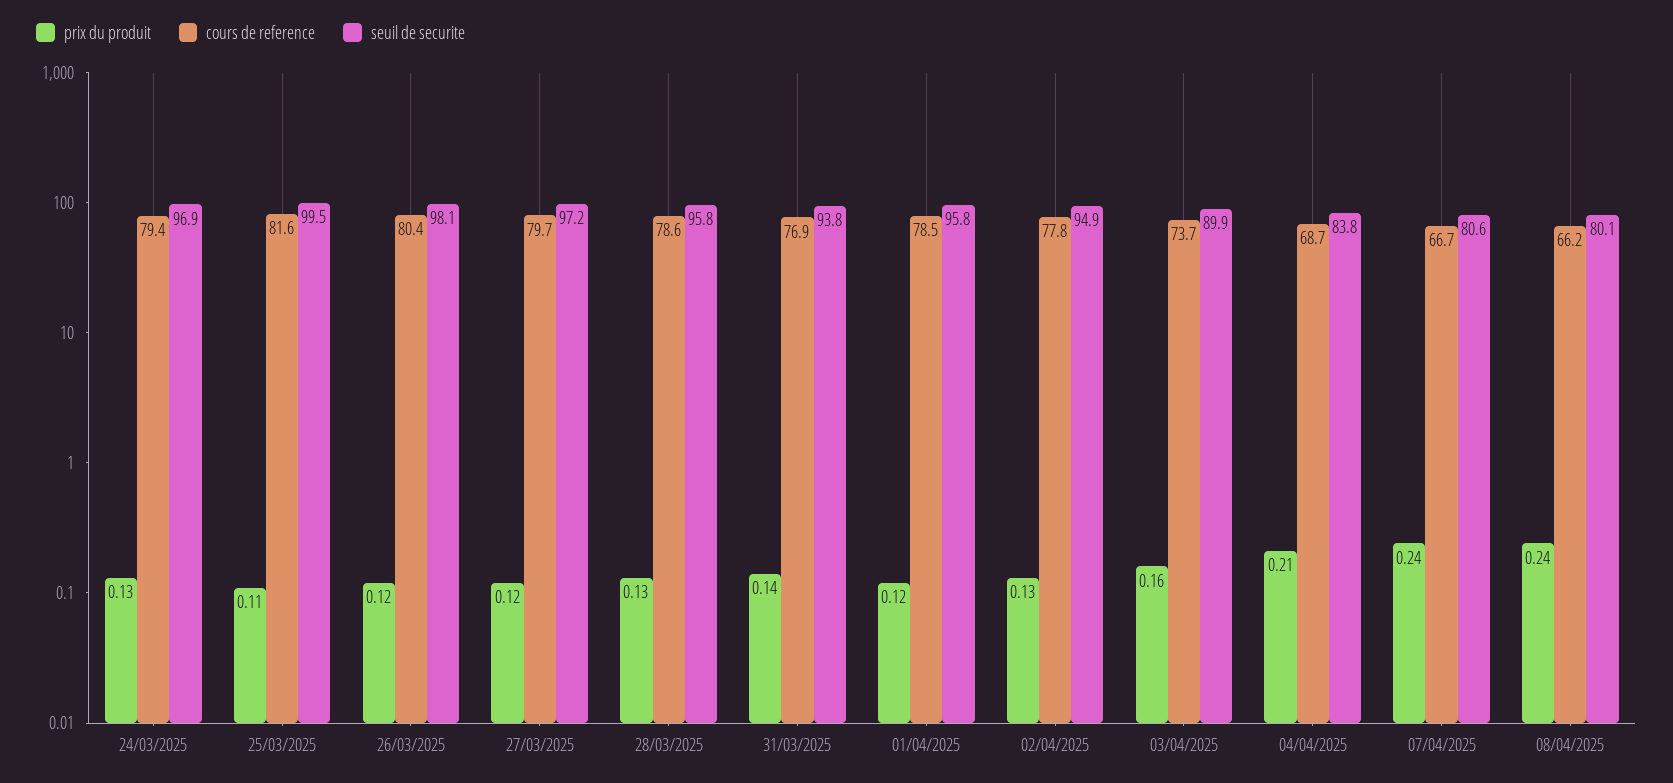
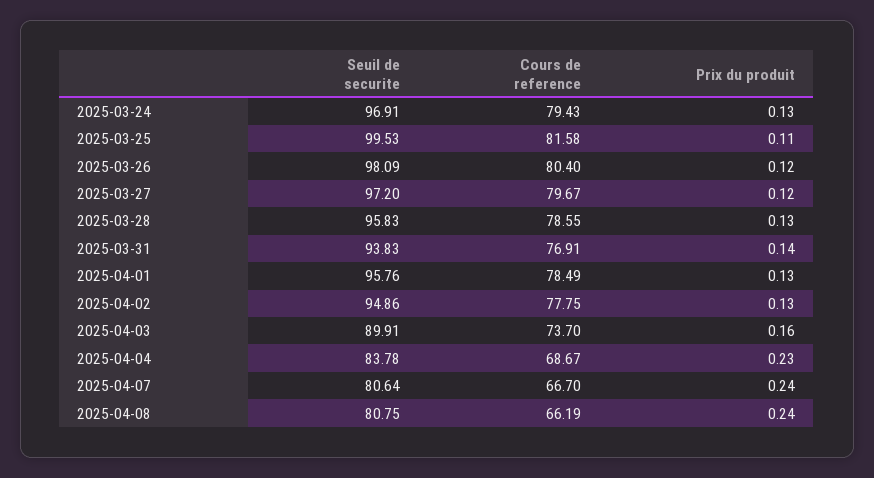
prix du produit, 01/04/2025: 0.12 -> 0.13
prix du produit, 04/04/2025: 0.21 -> 0.23
seuil de securite, 08/04/2025: 80.1 -> 80.75

